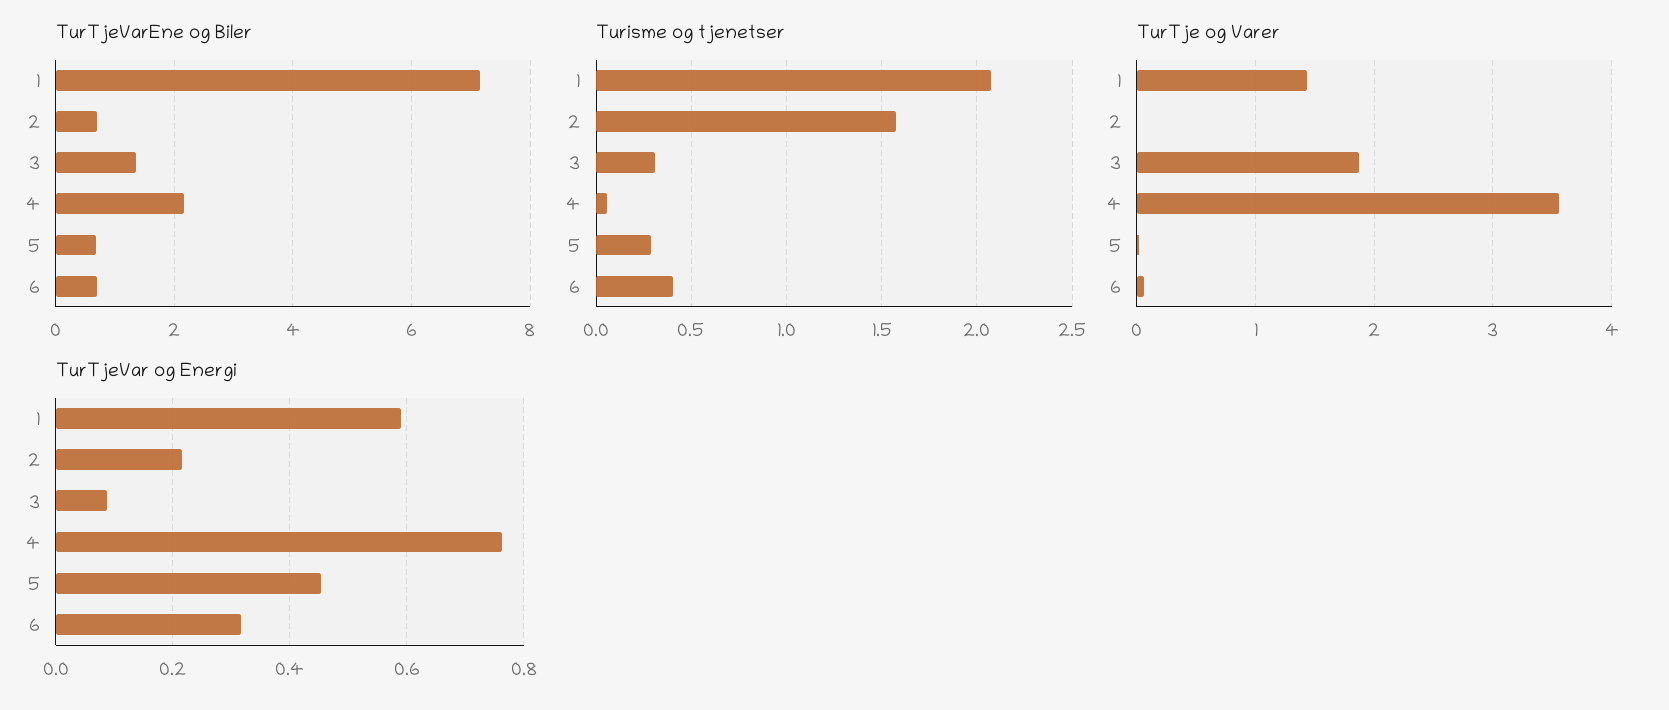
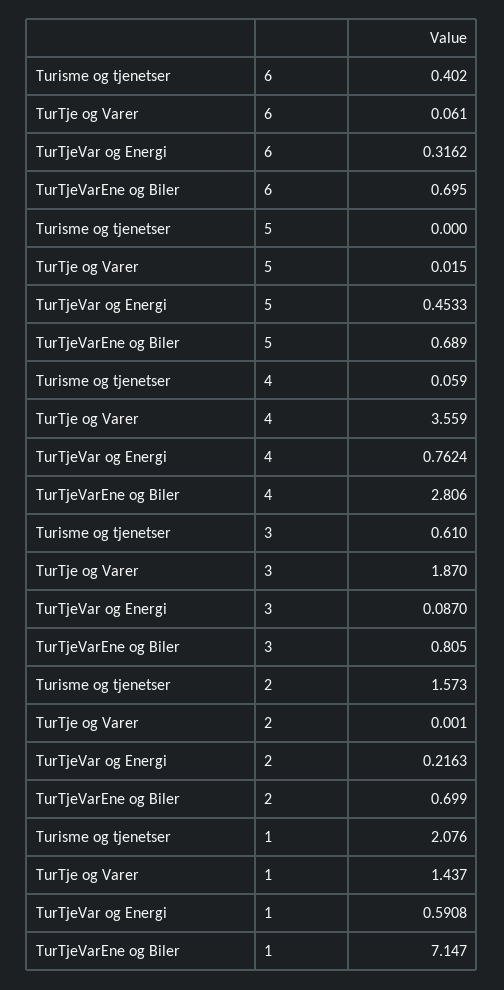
TurTjeVarEne og Biler, 3: 1.4 -> 0.805
TurTjeVarEne og Biler, 4: 2.2 -> 2.806
Turisme og tjenetser, 3: 0.3 -> 0.61
Turisme og tjenetser, 5: 0.3 -> 0

